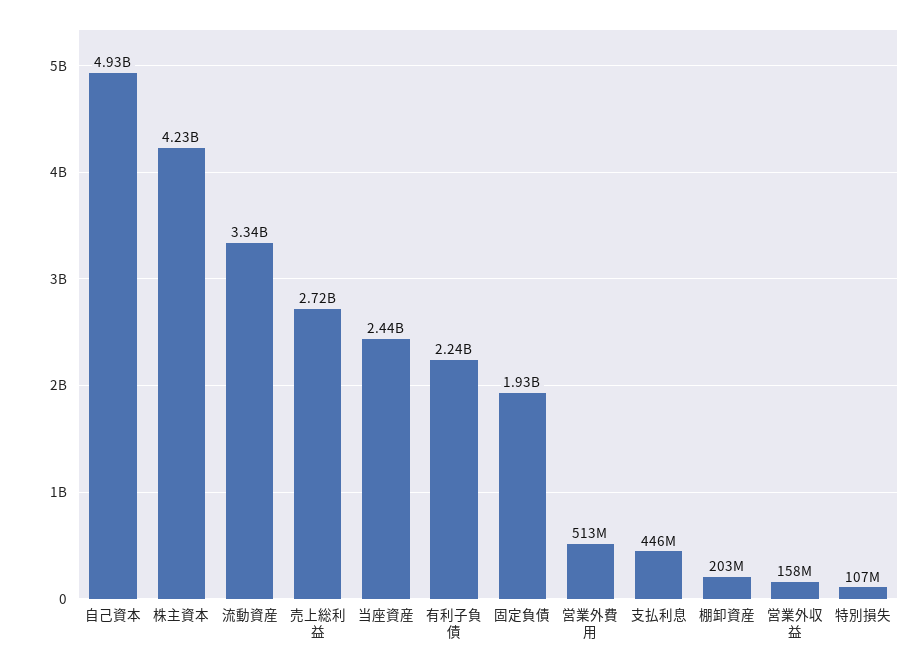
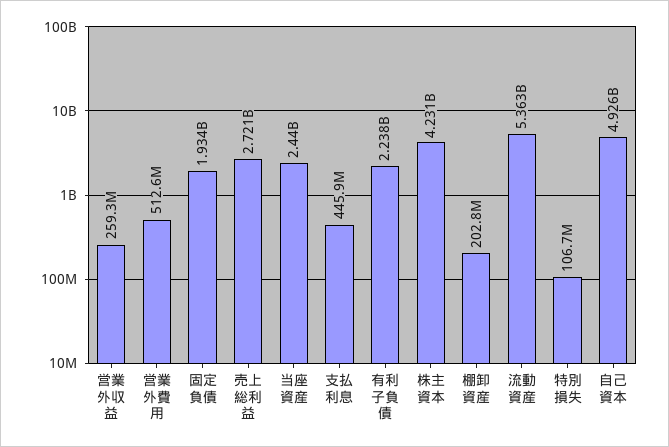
流動資産: 3340000000 -> 5363000000
営業外収益: 158000000 -> 259300000

